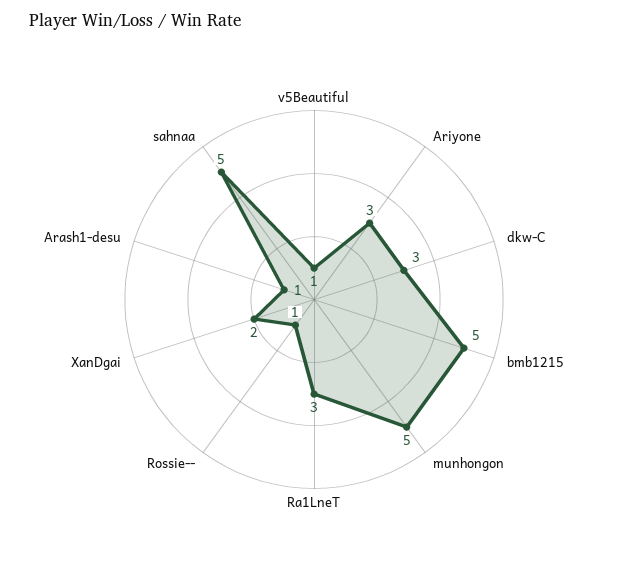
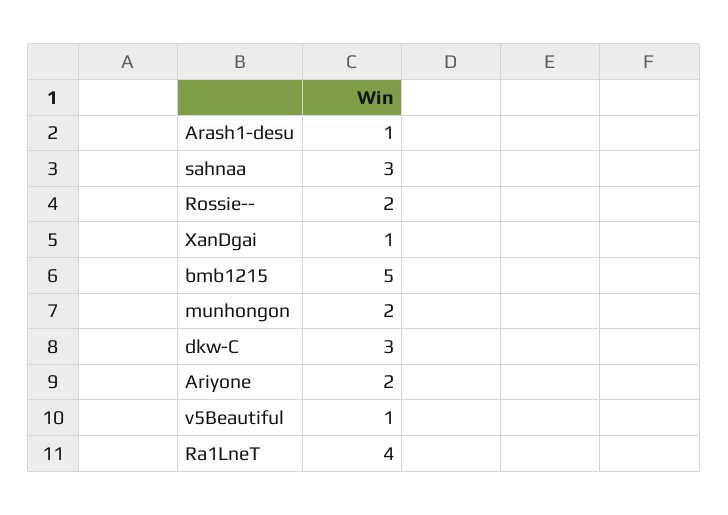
Ariyone: 3 -> 2
munhongon: 5 -> 2
Ra1LneT: 3 -> 4
Rossie--: 1 -> 2
XanDgai: 2 -> 1
sahnaa: 5 -> 3

